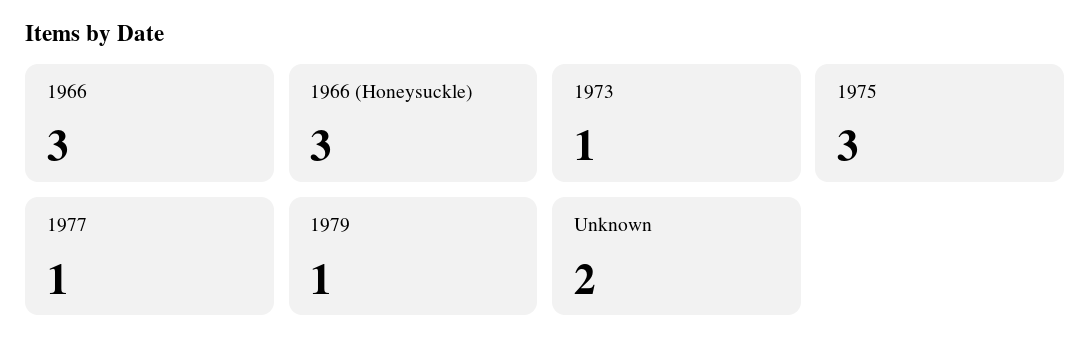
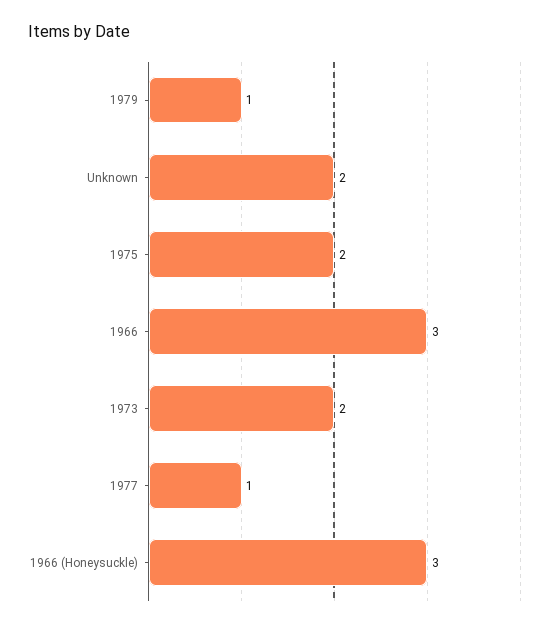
1973: 1 -> 2
1975: 3 -> 2

